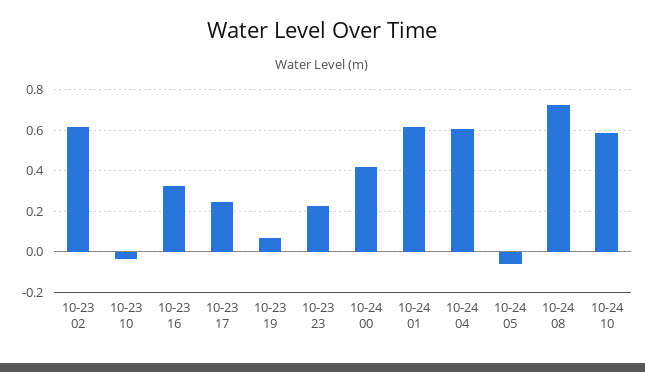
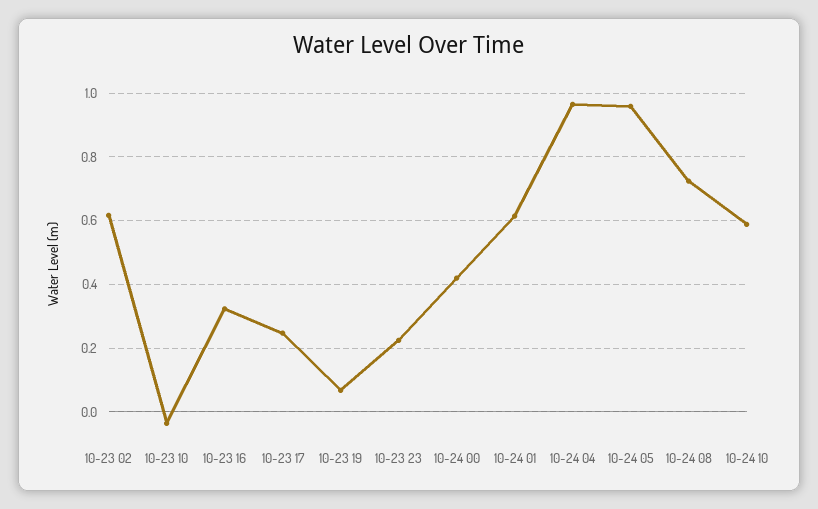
10-24 04: 0.6 -> 0.96
10-24 05: -0.05 -> 0.96

